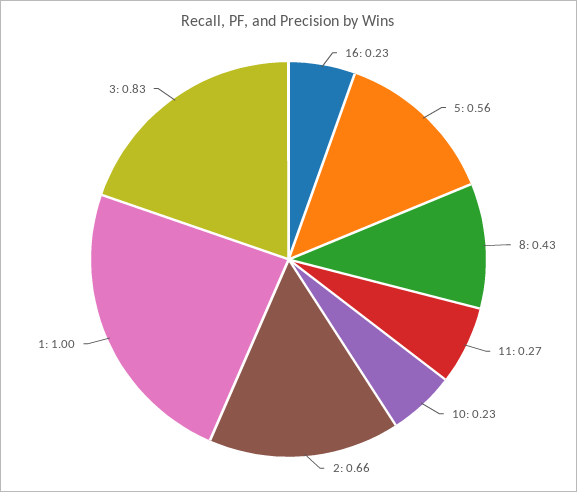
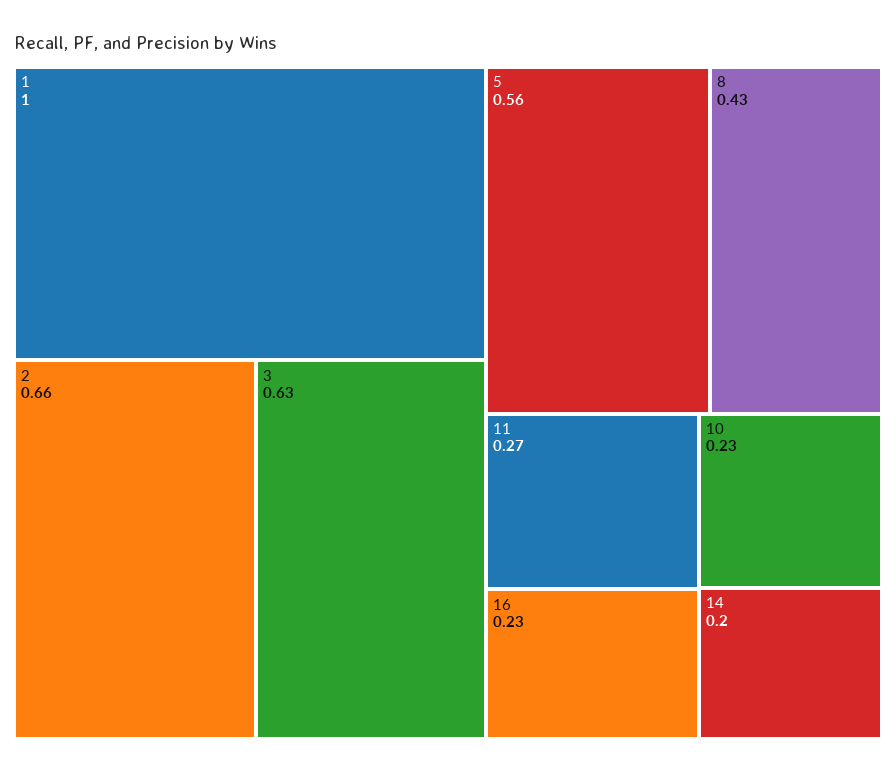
3: 0.83 -> 0.63
14: none -> 0.2

